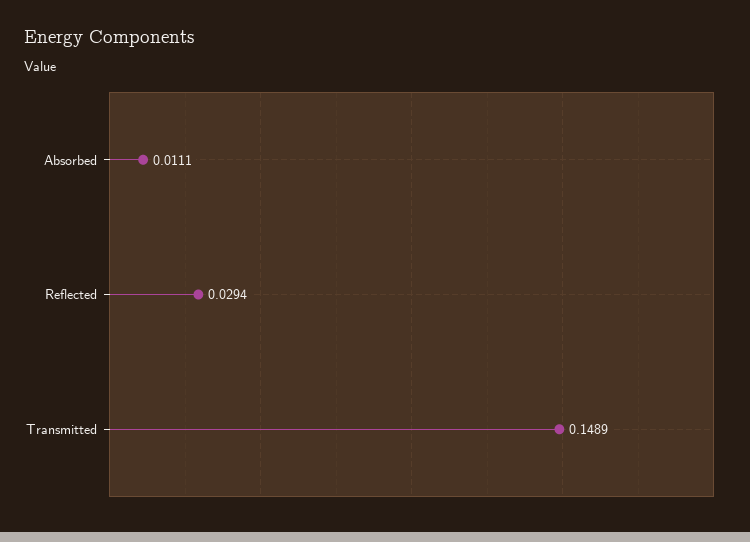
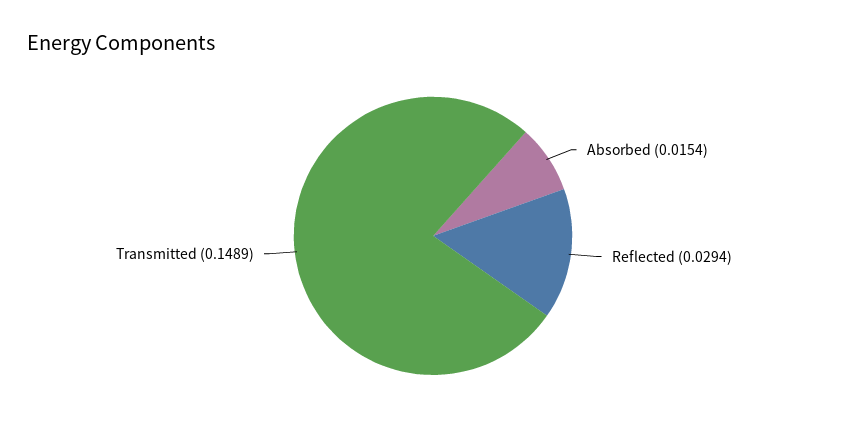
Absorbed: 0.0111 -> 0.0154

